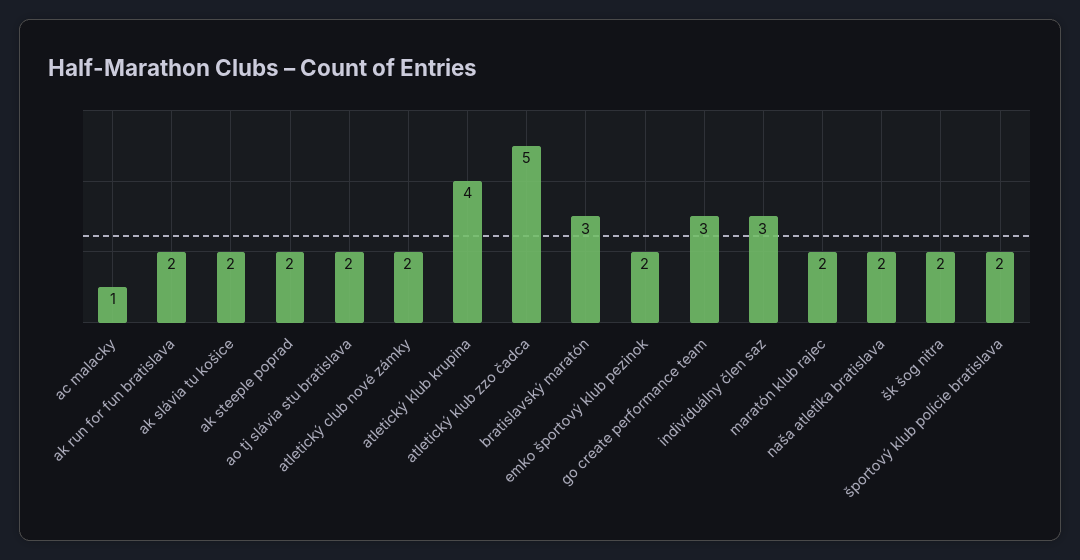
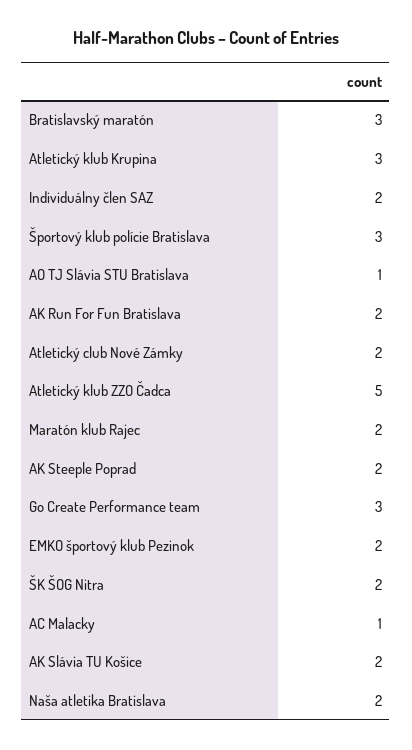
ao tj slávia stu bratislava: 2 -> 1
atletický klub krupina: 4 -> 3
individuálny člen saz: 3 -> 2
športový klub polície bratislava: 2 -> 3

